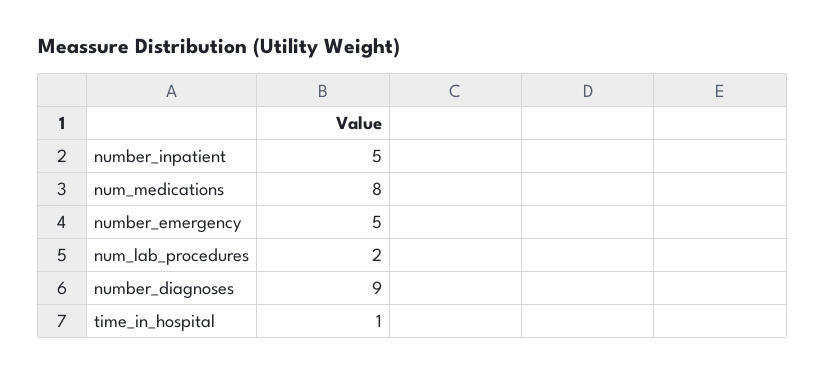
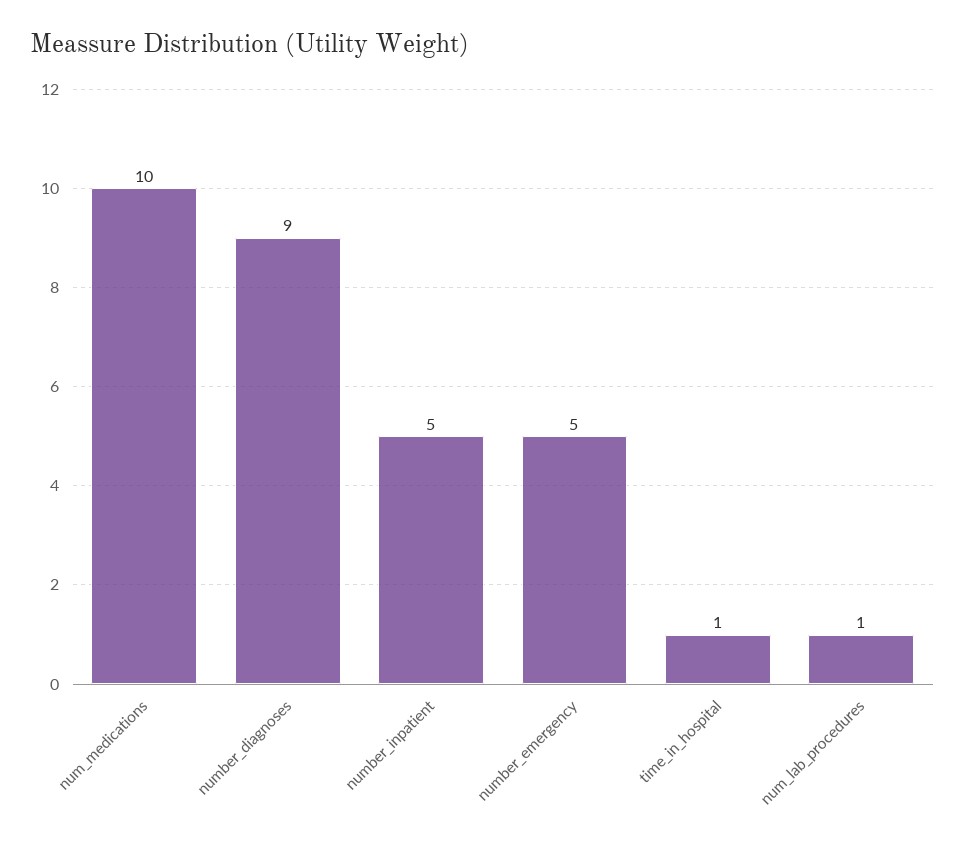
num_medications: 8 -> 10
num_lab_procedures: 2 -> 1

